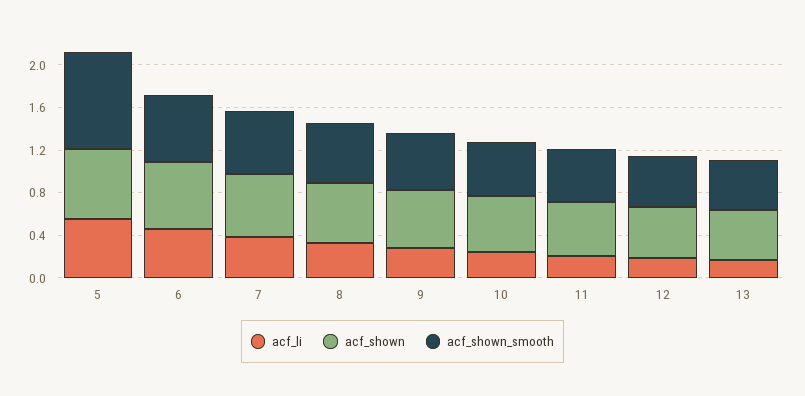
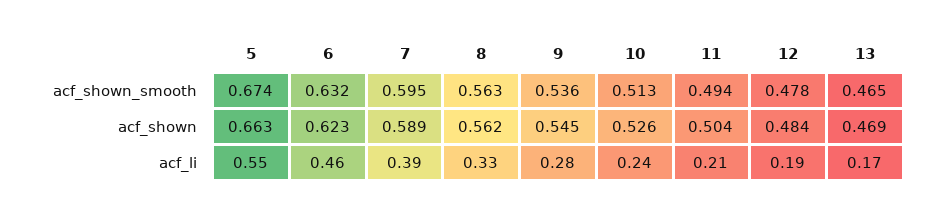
acf_shown_smooth, 5: 0.9 -> 0.674

